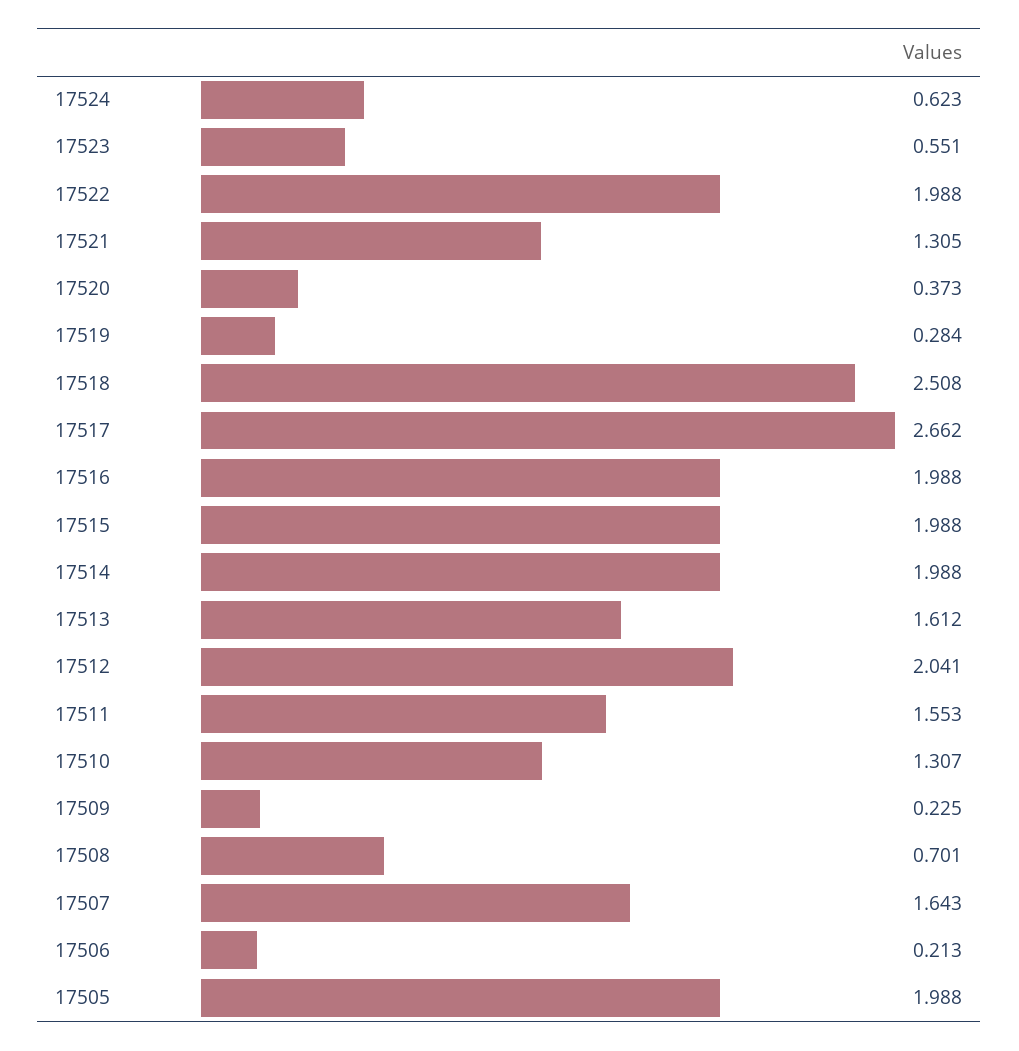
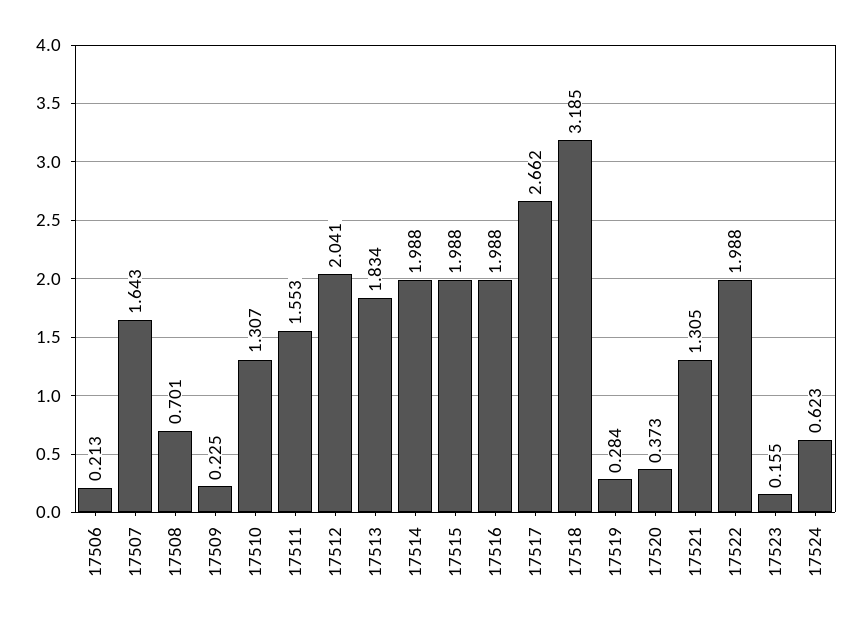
17523: 0.551 -> 0.155
17518: 2.508 -> 3.185
17513: 1.612 -> 1.834
17505: 1.988 -> none

